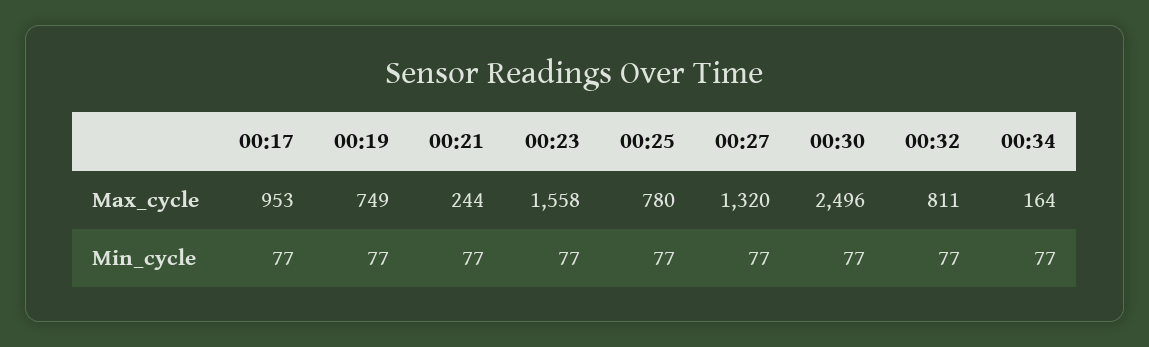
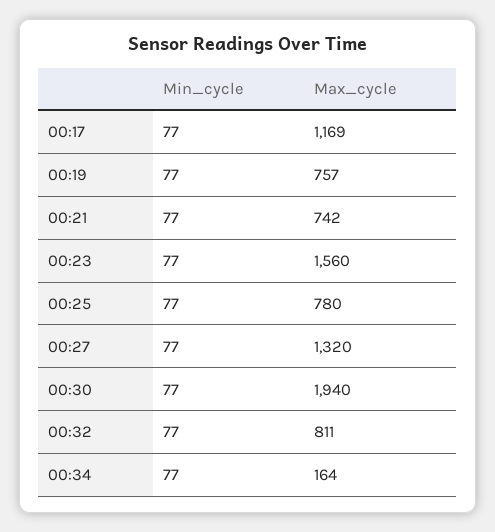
00:17, Max_cycle: 953 -> 1169
00:19, Max_cycle: 749 -> 757
00:21, Max_cycle: 244 -> 742
00:23, Max_cycle: 1558 -> 1560
00:30, Max_cycle: 2496 -> 1940

